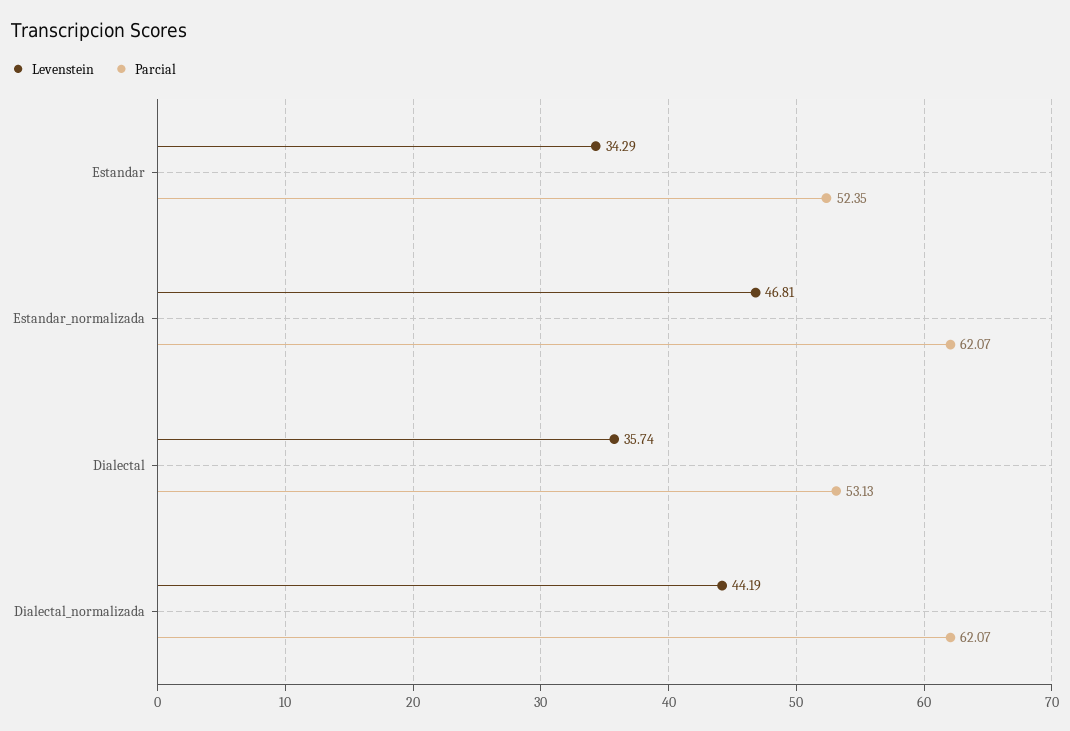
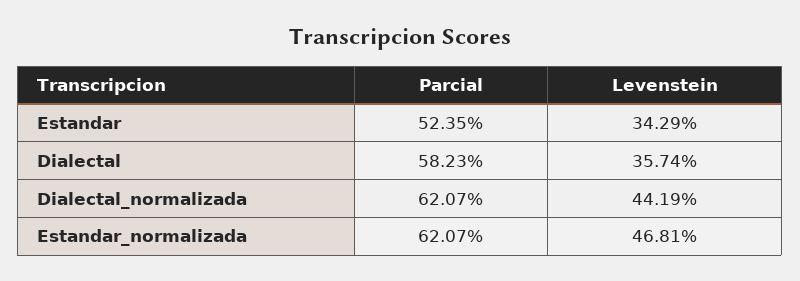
Parcial, Dialectal: 53.13 -> 58.23

